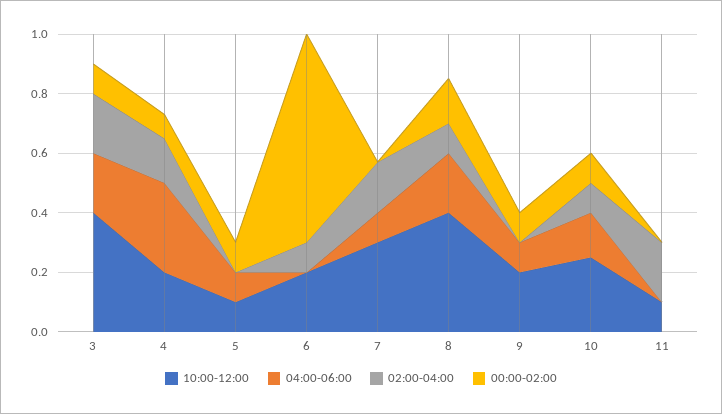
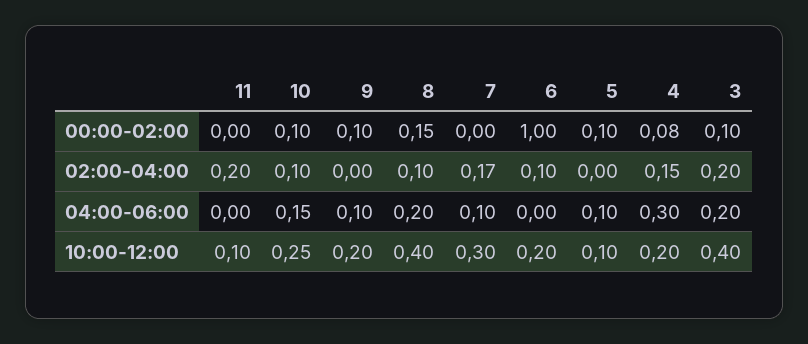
00:00-02:00, 6: 0.7 -> 1

